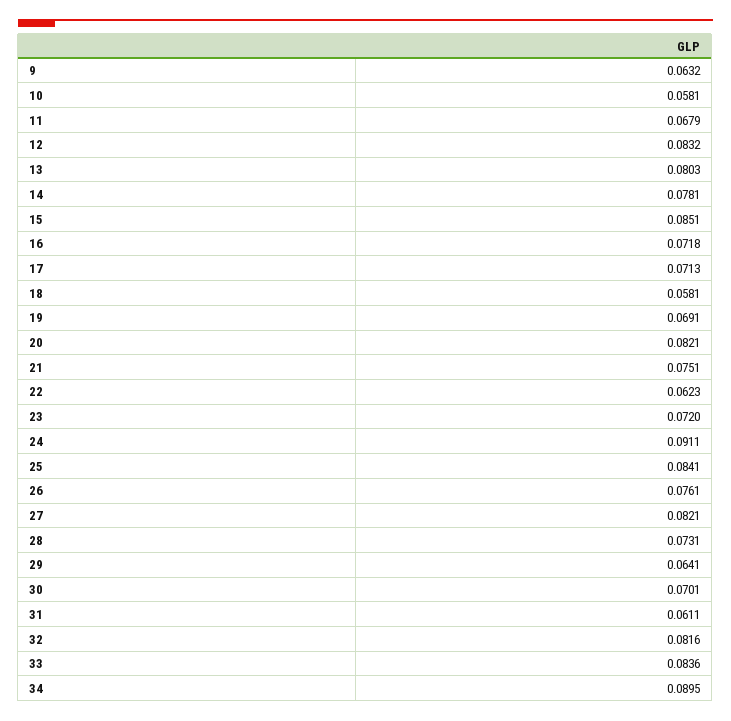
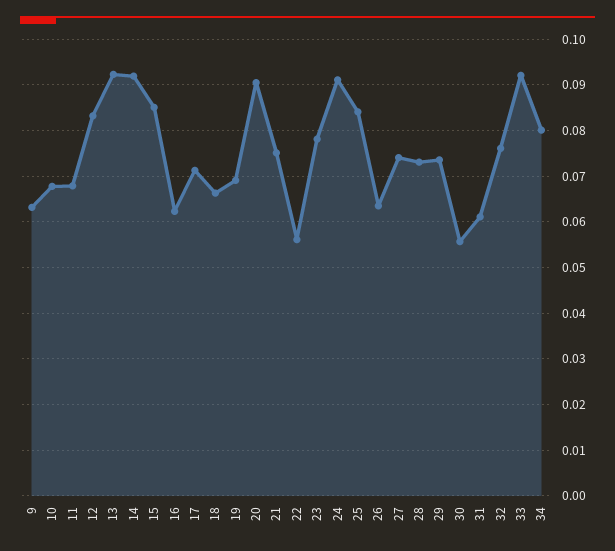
10: 0.0581 -> 0.068
13: 0.0803 -> 0.092
14: 0.0781 -> 0.092
16: 0.0718 -> 0.062
18: 0.0581 -> 0.066
20: 0.0821 -> 0.09
22: 0.0623 -> 0.056
23: 0.072 -> 0.078
26: 0.0761 -> 0.064
27: 0.0821 -> 0.074
29: 0.0641 -> 0.074
30: 0.0701 -> 0.056
32: 0.0816 -> 0.076
33: 0.0836 -> 0.092
34: 0.0895 -> 0.08

